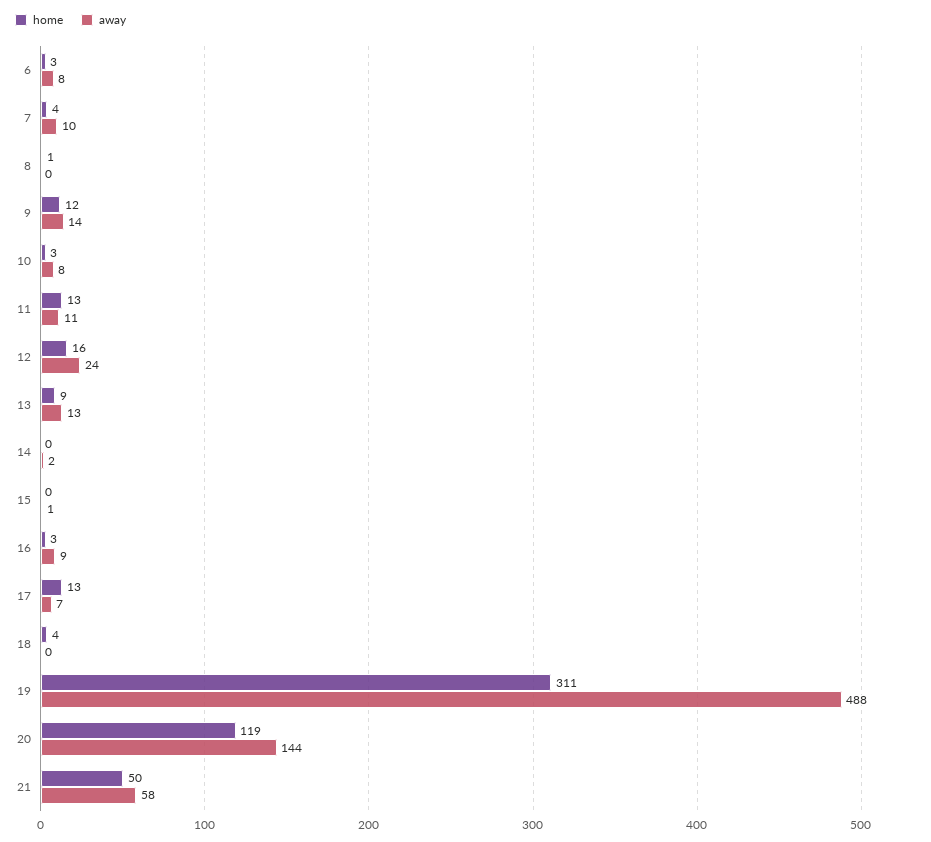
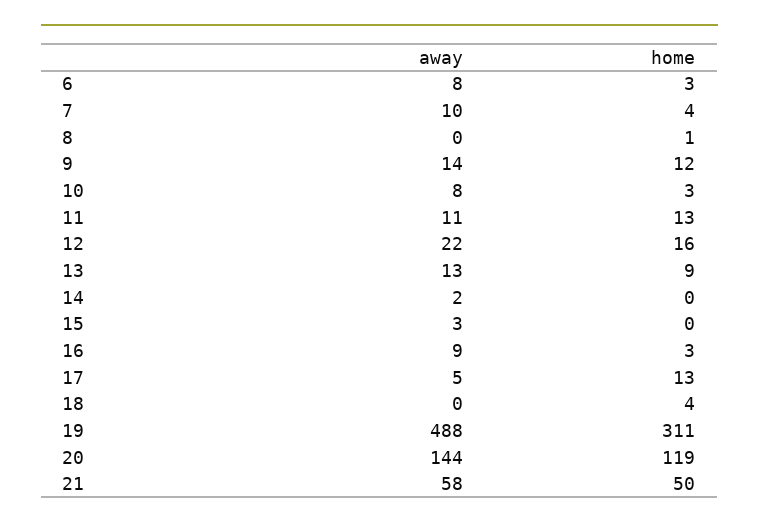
away, 12: 24 -> 22
away, 15: 1 -> 3
away, 17: 7 -> 5

